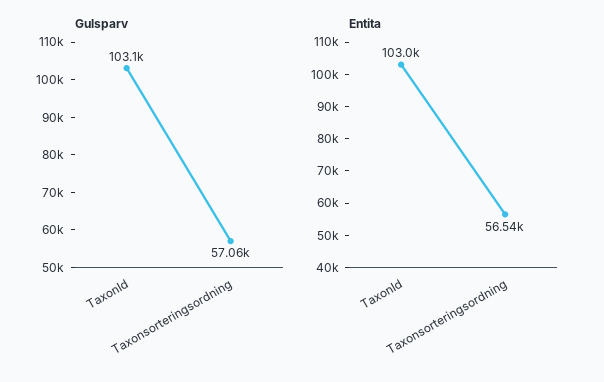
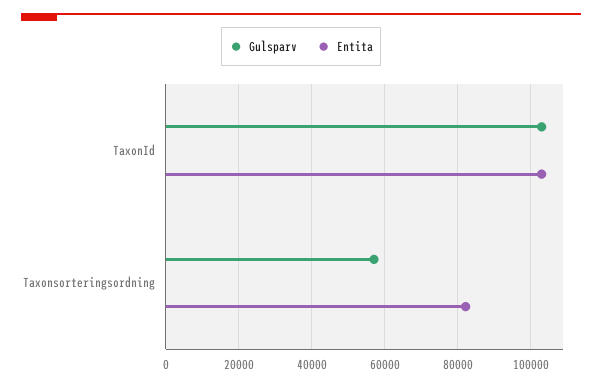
Entita, Taxonsorteringsordning: 56540 -> 82000

